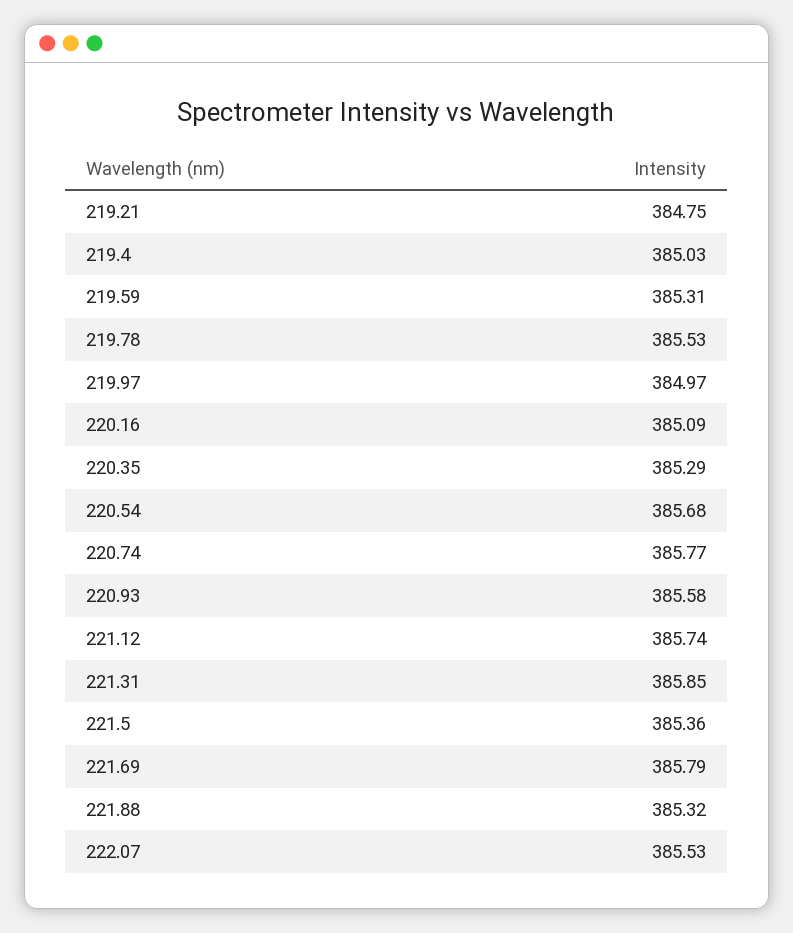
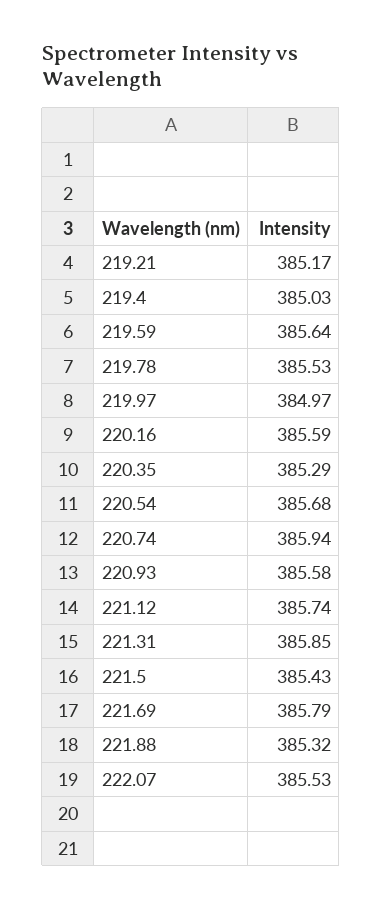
219.21: 384.75 -> 385.17
219.59: 385.31 -> 385.64
220.16: 385.09 -> 385.59
220.74: 385.77 -> 385.94
221.5: 385.36 -> 385.43

